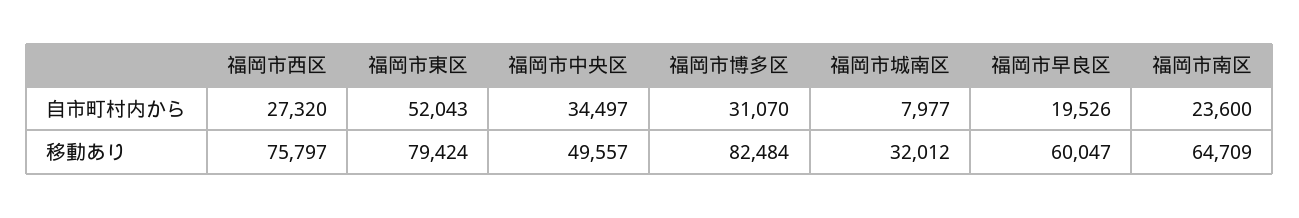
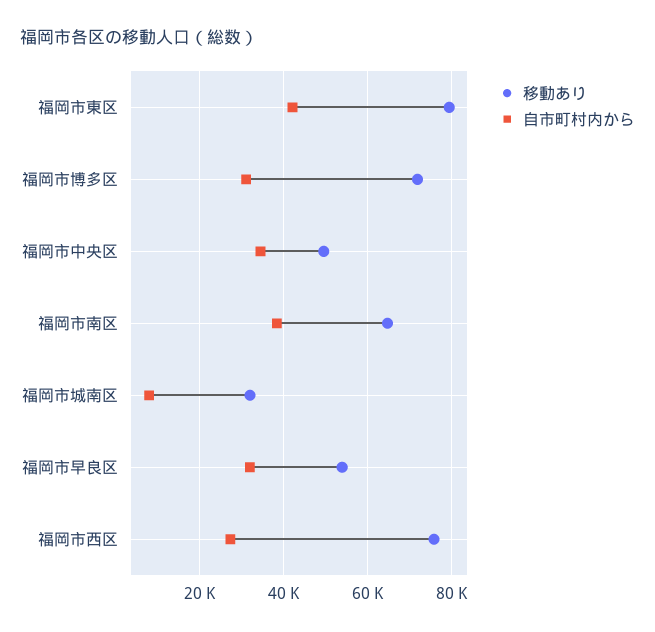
自市町村内から, 福岡市東区: 52043 -> 42000
自市町村内から, 福岡市早良区: 19526 -> 32000
自市町村内から, 福岡市南区: 23600 -> 38000
移動あり, 福岡市博多区: 82484 -> 72000
移動あり, 福岡市早良区: 60047 -> 54000

